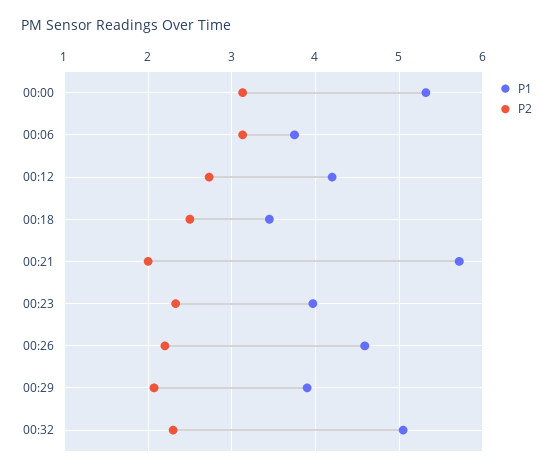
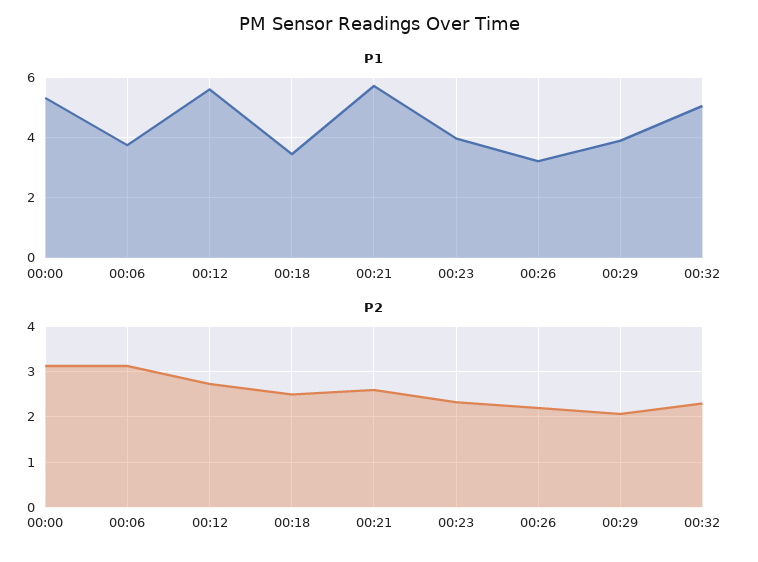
P1, 00:12: 4.2 -> 5.6
P2, 00:21: 2 -> 2.6
P1, 00:26: 4.6 -> 3.2

